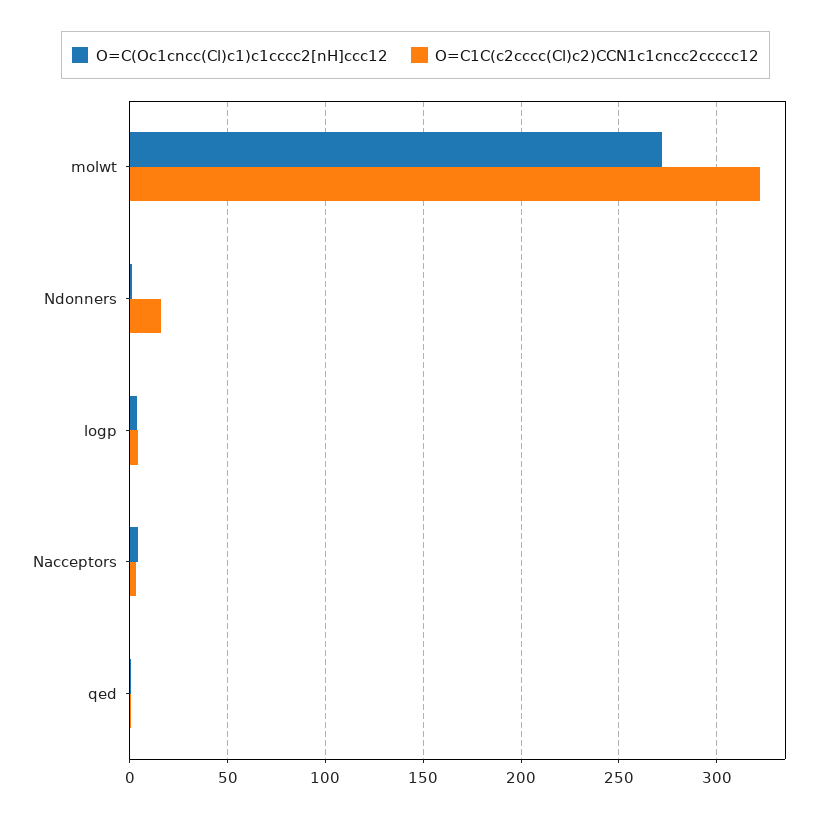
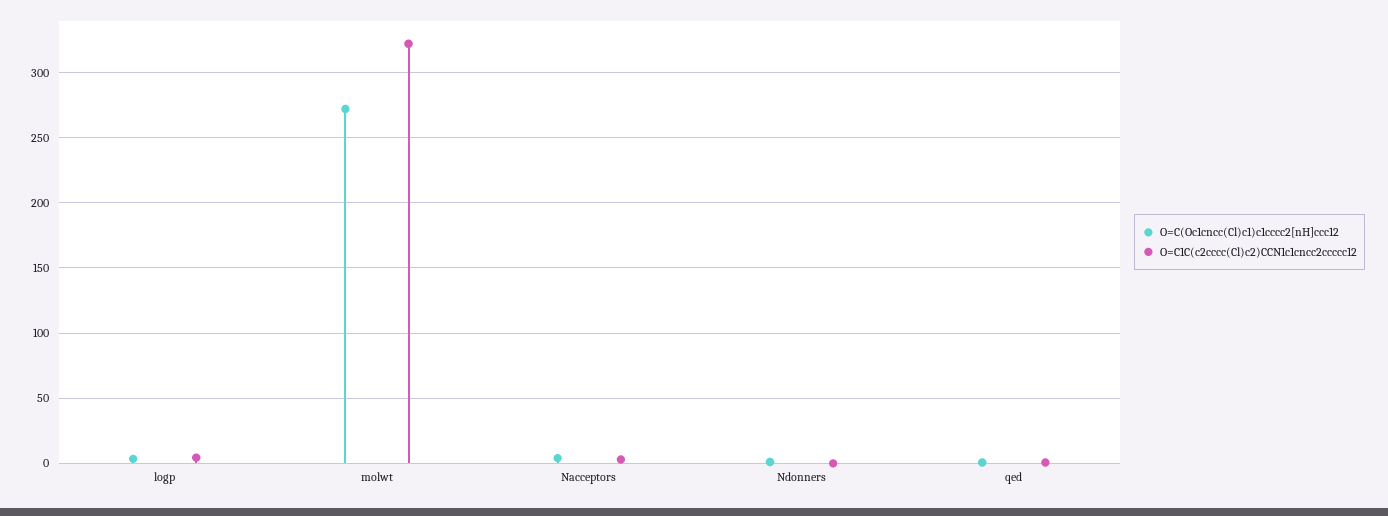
O=C1C(c2cccc(Cl)c2)CCN1c1cncc2ccccc12, Ndonners: 15 -> 0

